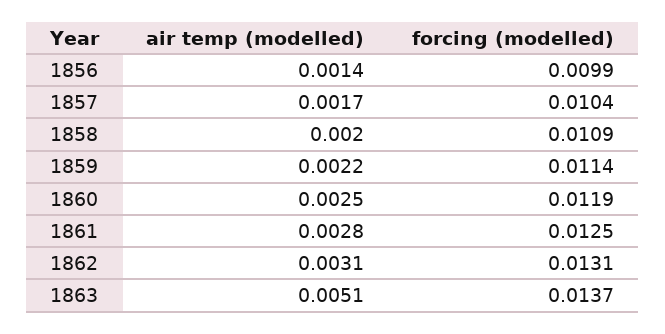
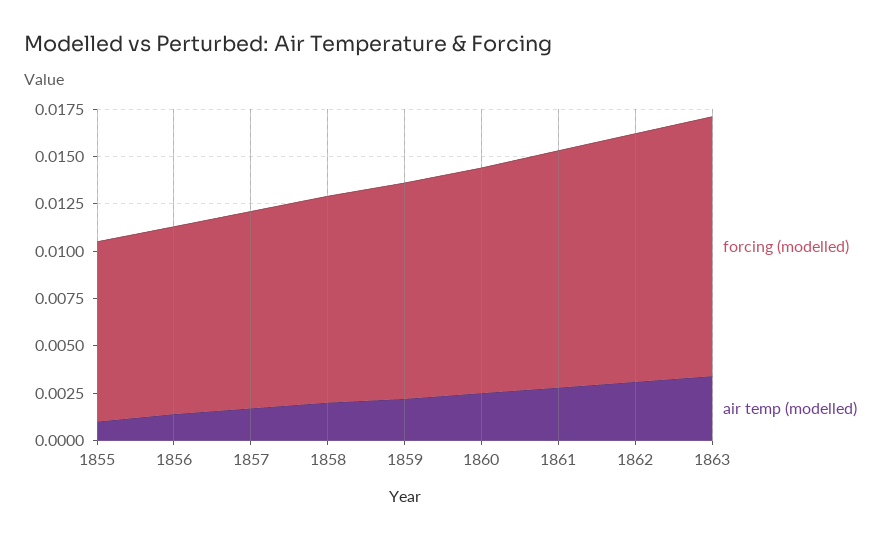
air temp (modelled), 1863: 0.0051 -> 0.0035
forcing (modelled), 1855: none -> 0.0095
air temp (modelled), 1855: none -> 0.001

